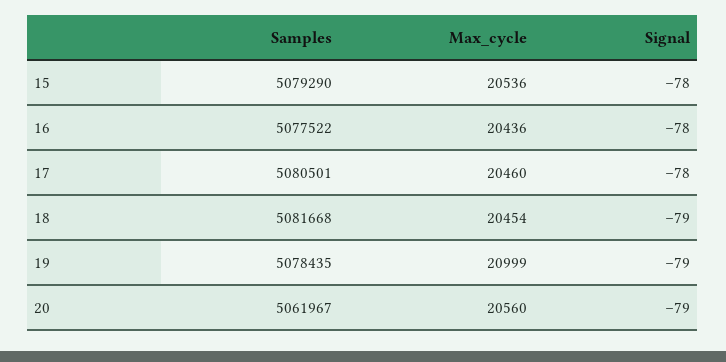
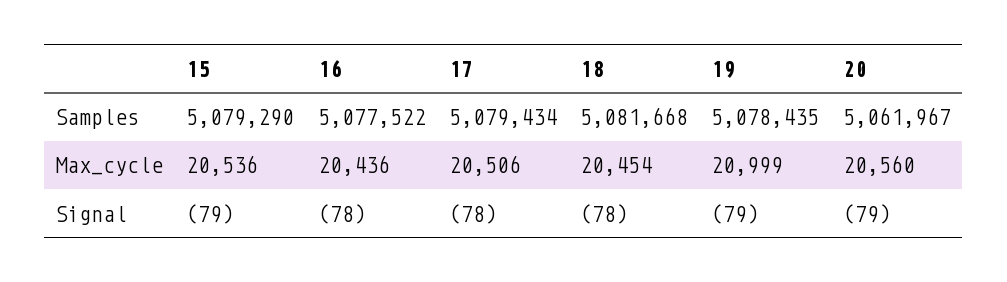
Signal, 15: -78 -> -79
Samples, 17: 5080501 -> 5079434
Max_cycle, 17: 20460 -> 20506
Signal, 18: -79 -> -78

